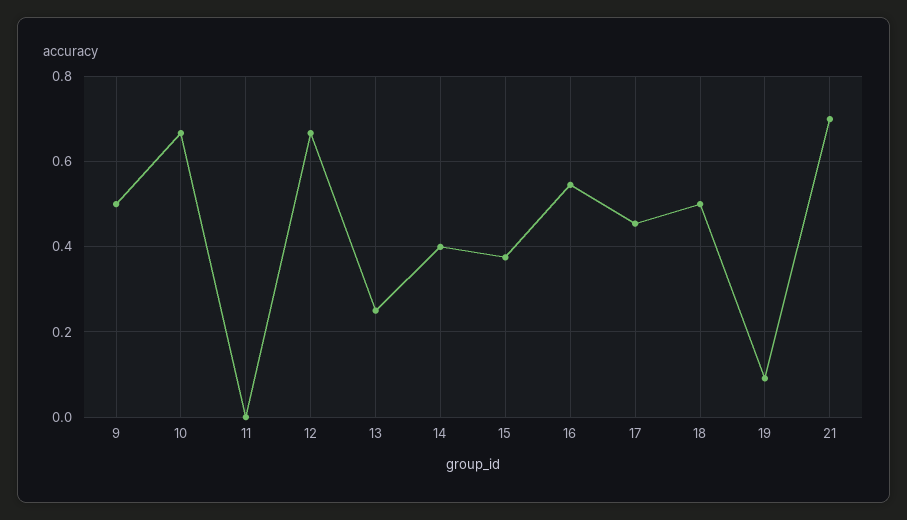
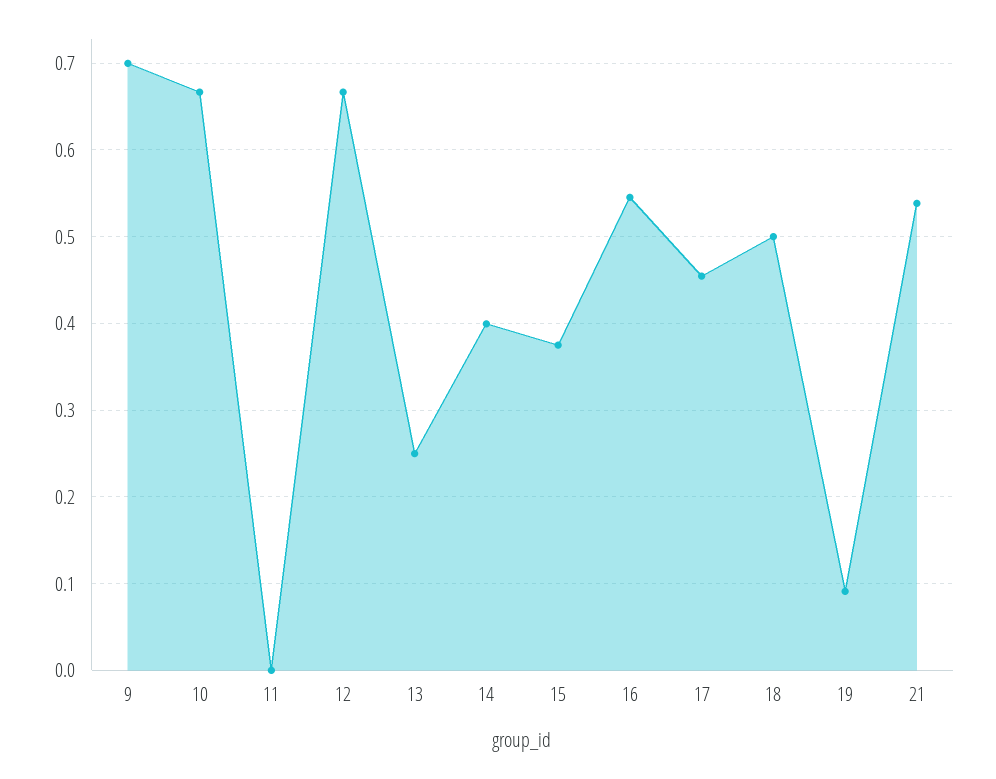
9: 0.5 -> 0.7
21: 0.7 -> 0.54

